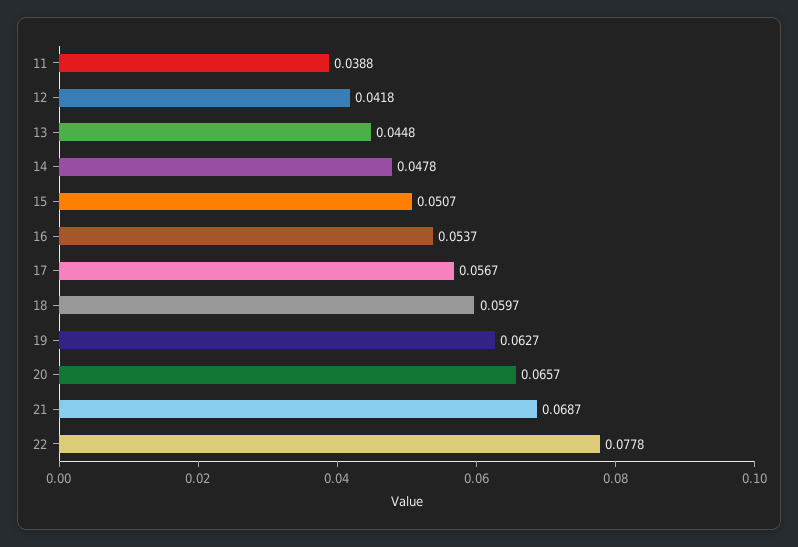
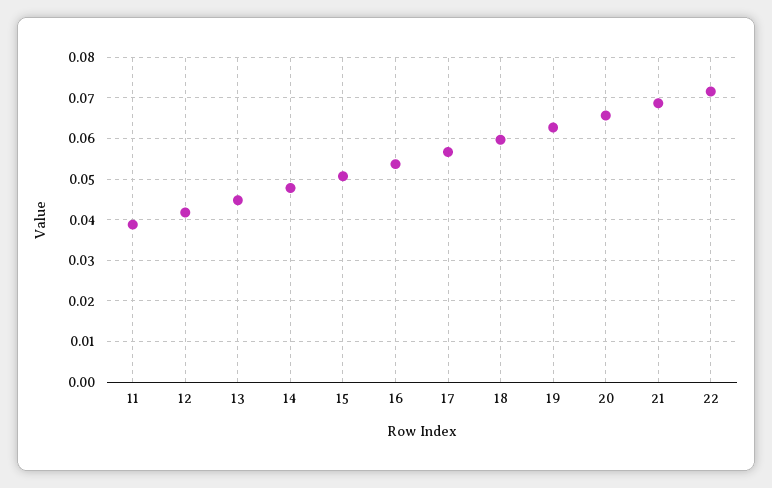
22: 0.0778 -> 0.072

